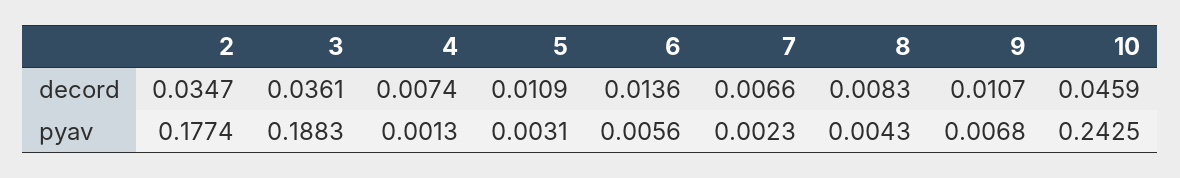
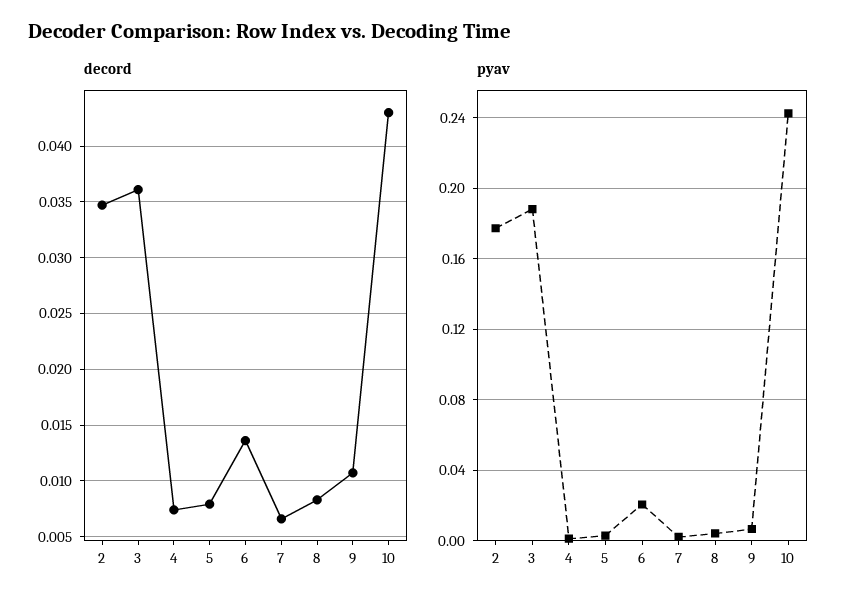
decord, 5: 0.0109 -> 0.008
decord, 10: 0.0459 -> 0.043
pyav, 6: 0.0056 -> 0.02

